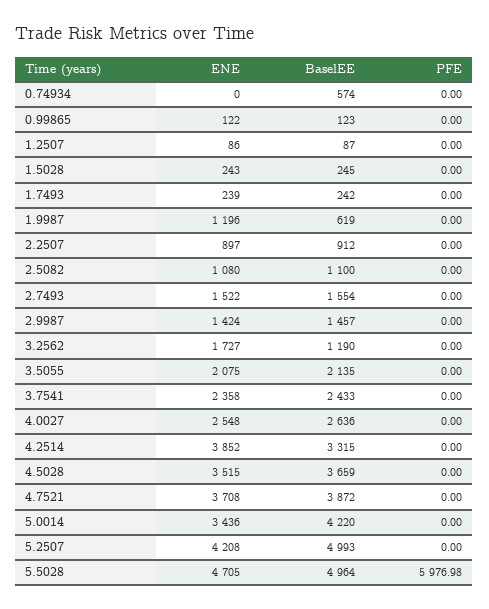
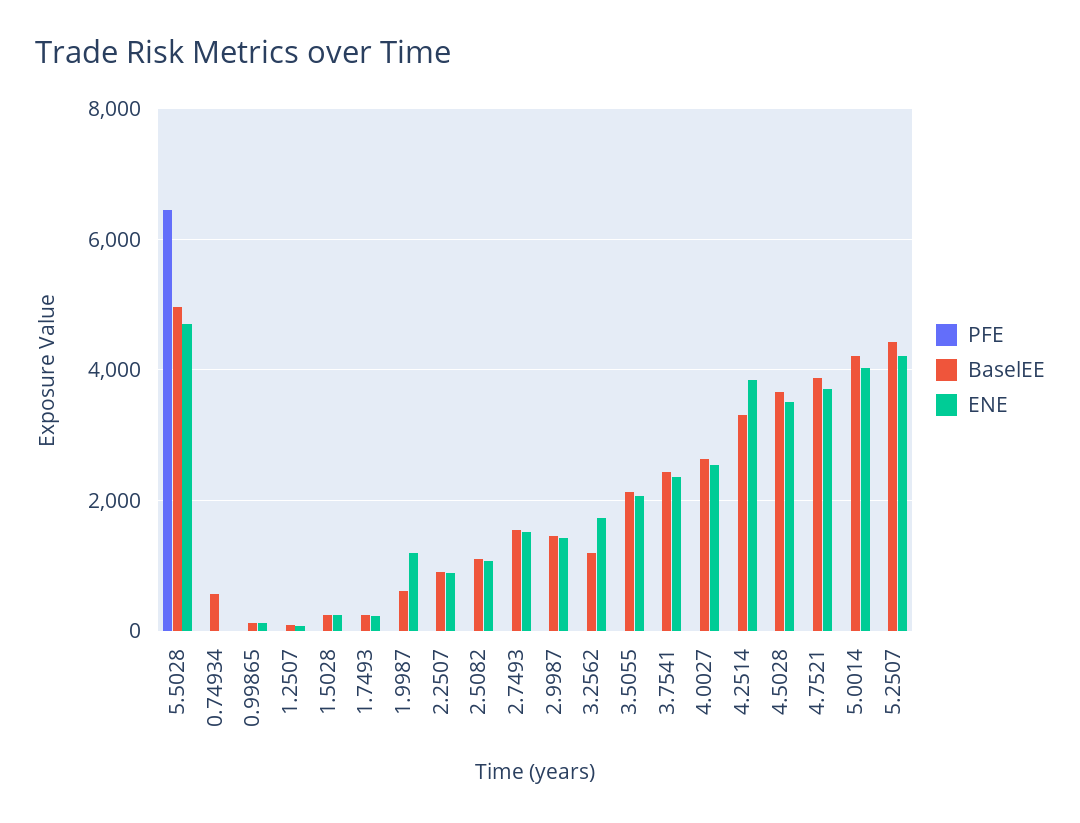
ENE, 5.0014: 3436 -> 4000
BaselEE, 5.2507: 4993 -> 4400
PFE, 5.5028: 5976.98 -> 6400

